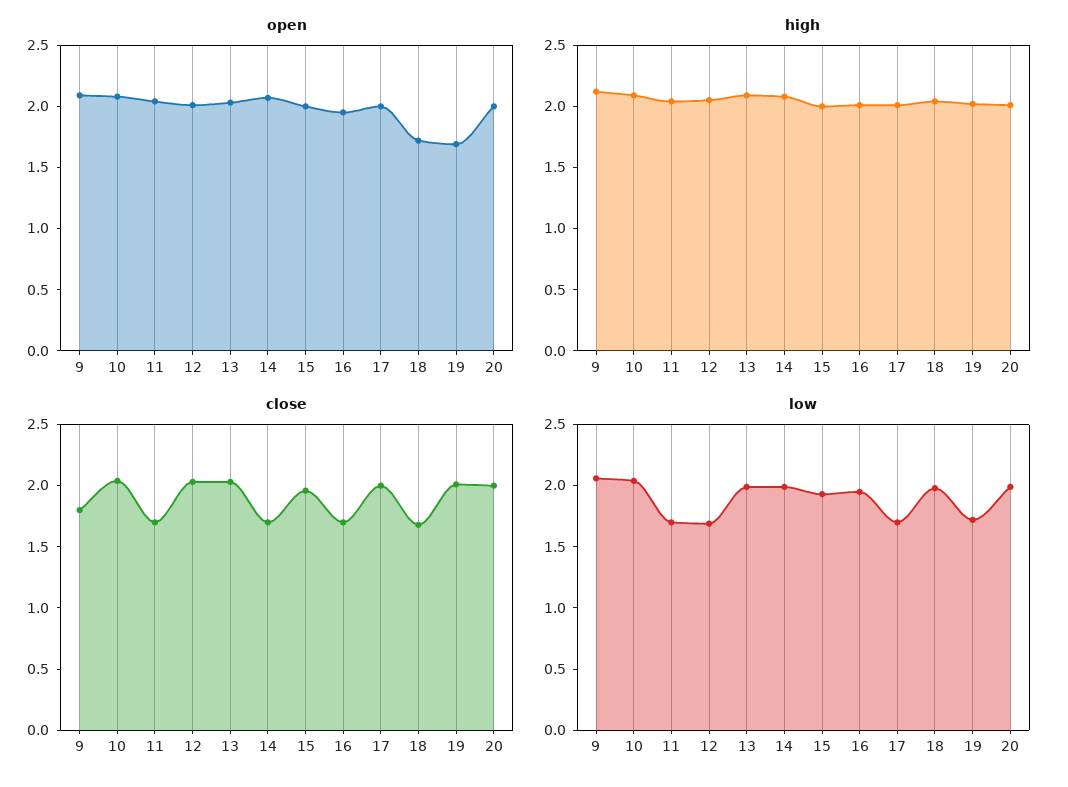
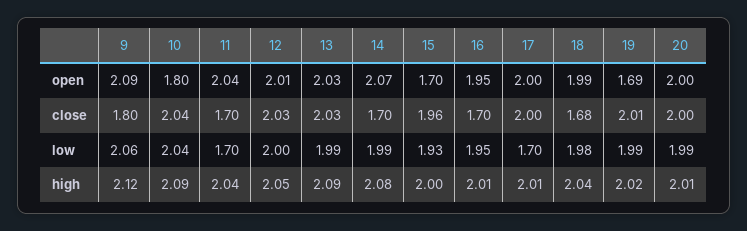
open, 10: 2.1 -> 1.8
open, 15: 2 -> 1.7
open, 18: 1.7 -> 1.99
low, 12: 1.7 -> 2
low, 19: 1.7 -> 1.99

